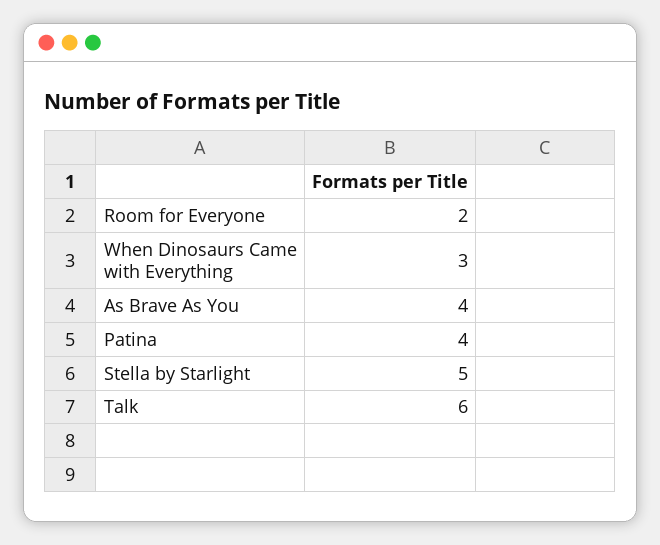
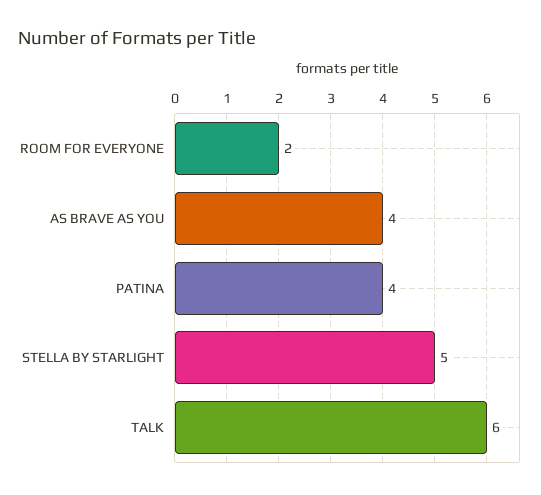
When Dinosaurs Came with Everything: 3 -> none

